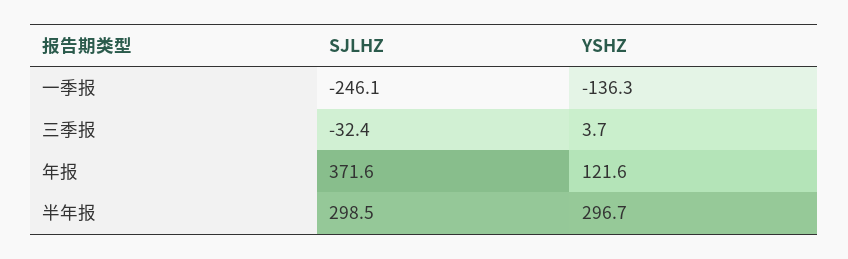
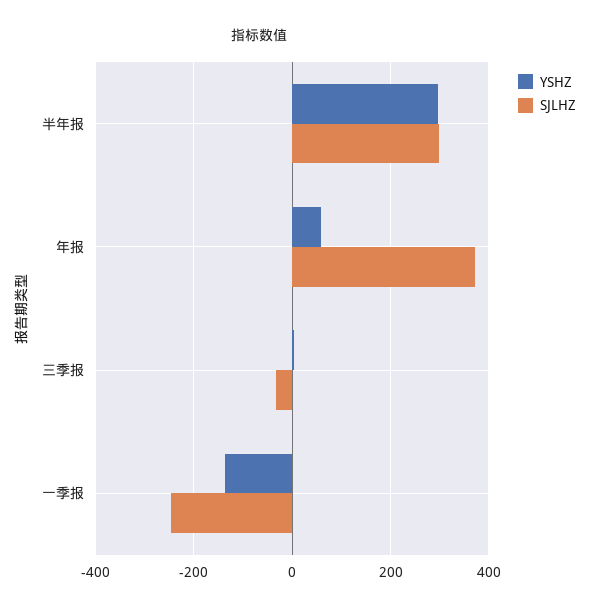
YSHZ, 年报: 121.6 -> 60

